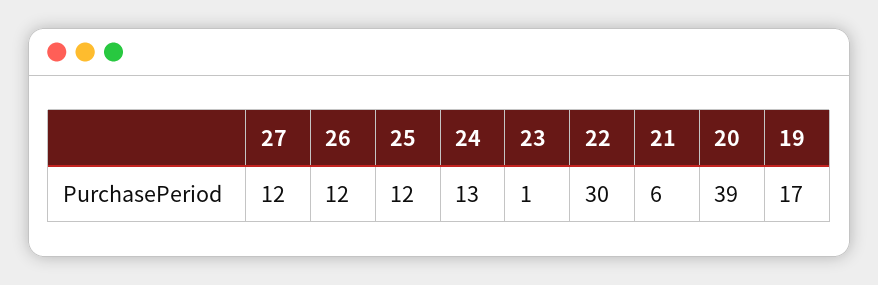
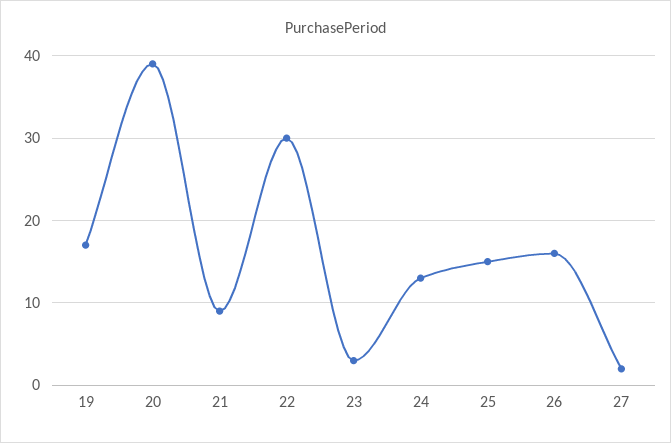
27: 12 -> 2
26: 12 -> 16
25: 12 -> 15
23: 1 -> 3
21: 6 -> 9

